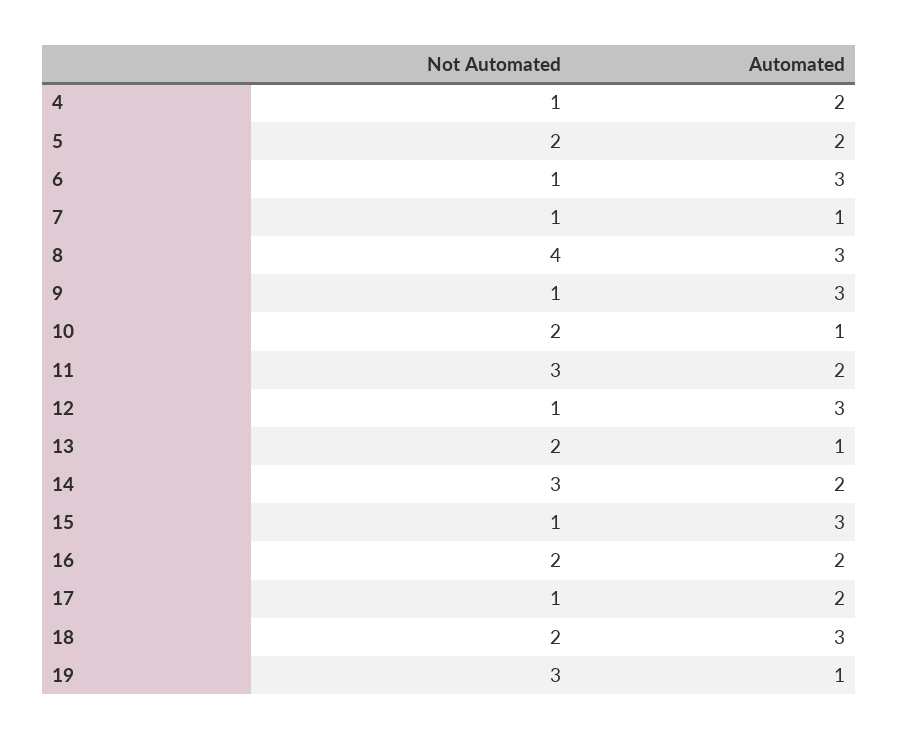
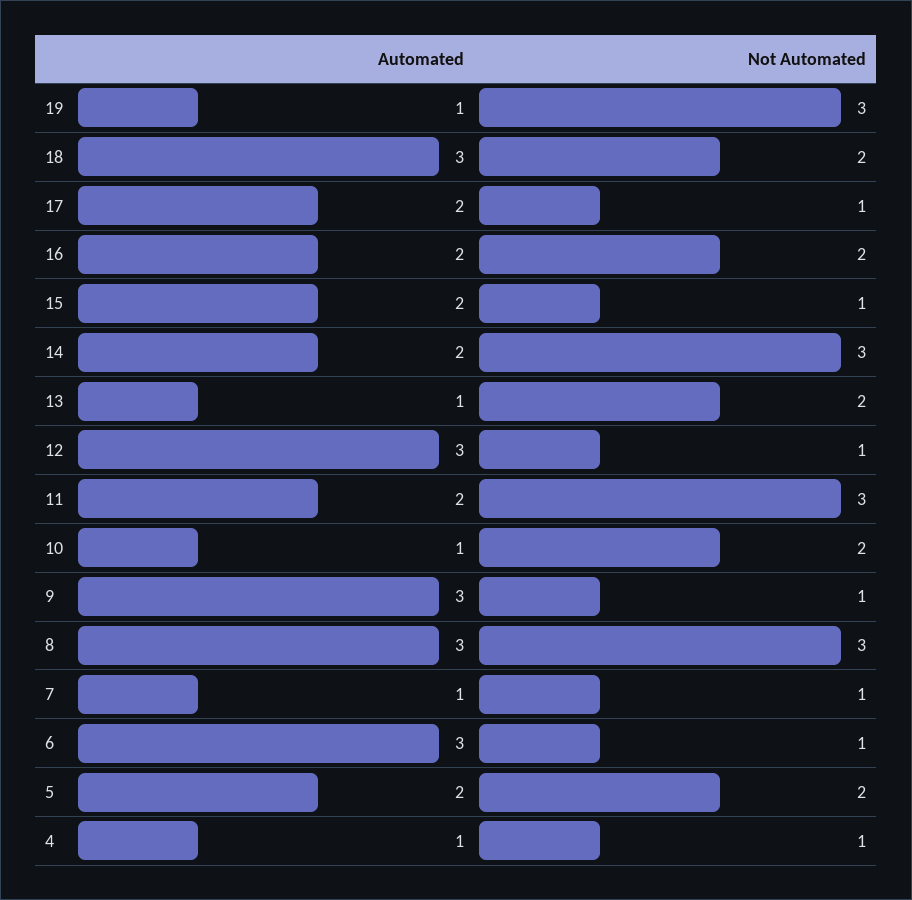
Automated, 4: 2 -> 1
Not Automated, 8: 4 -> 3
Automated, 15: 3 -> 2

